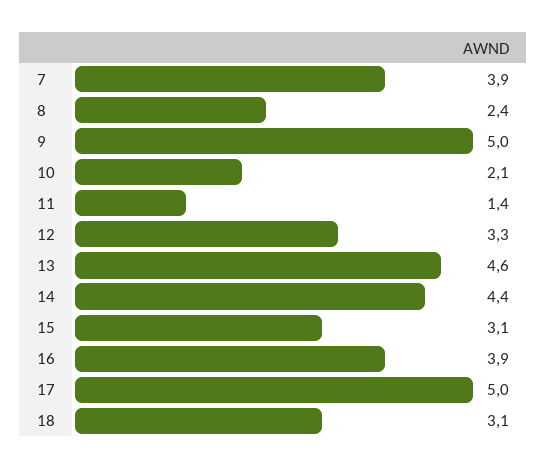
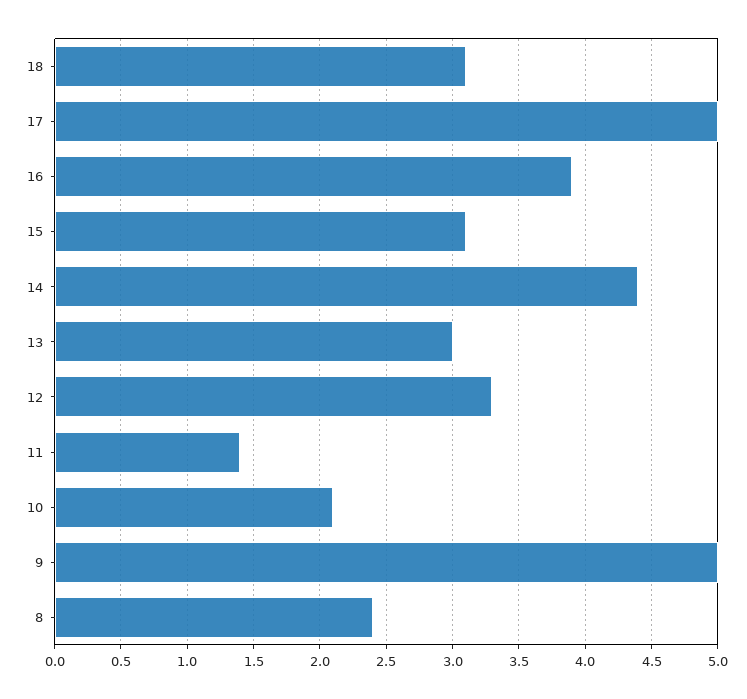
7: 3.9 -> none
13: 4.6 -> 3

